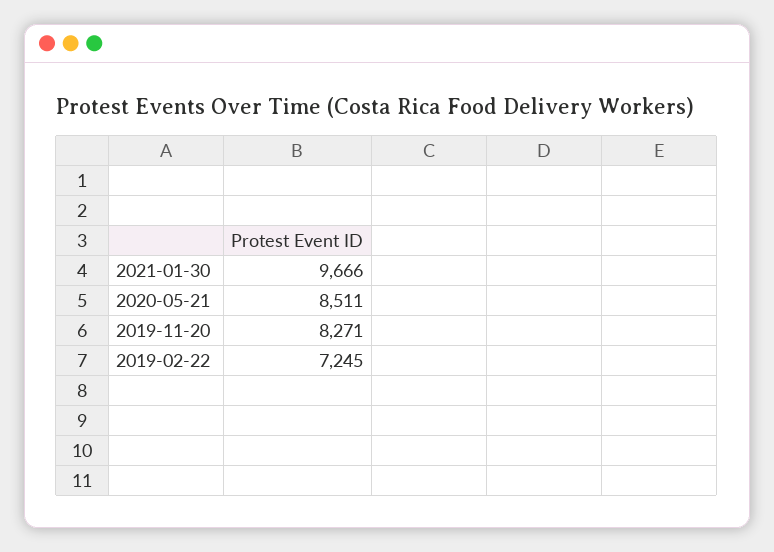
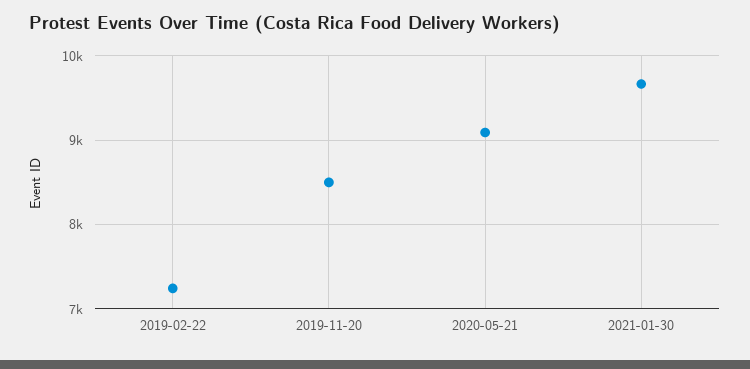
2020-05-21: 8511 -> 9100
2019-11-20: 8271 -> 8500

